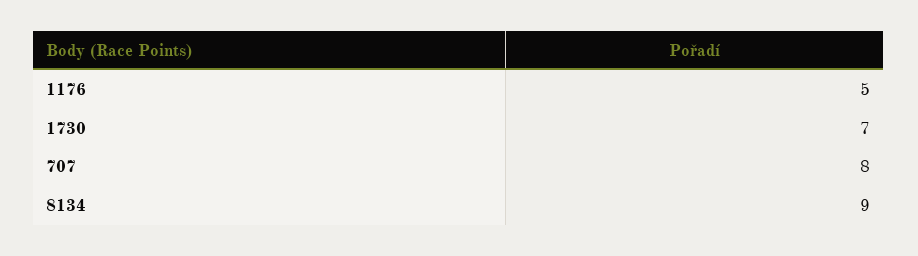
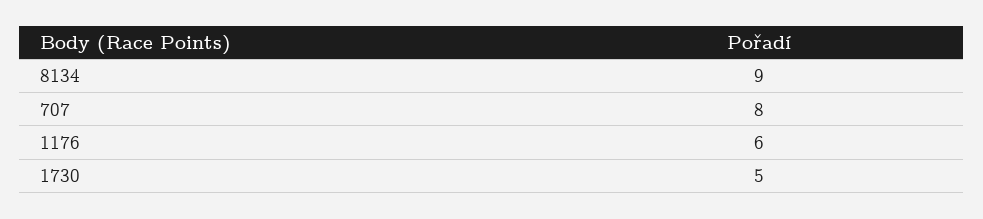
1176: 5 -> 6
1730: 7 -> 5

